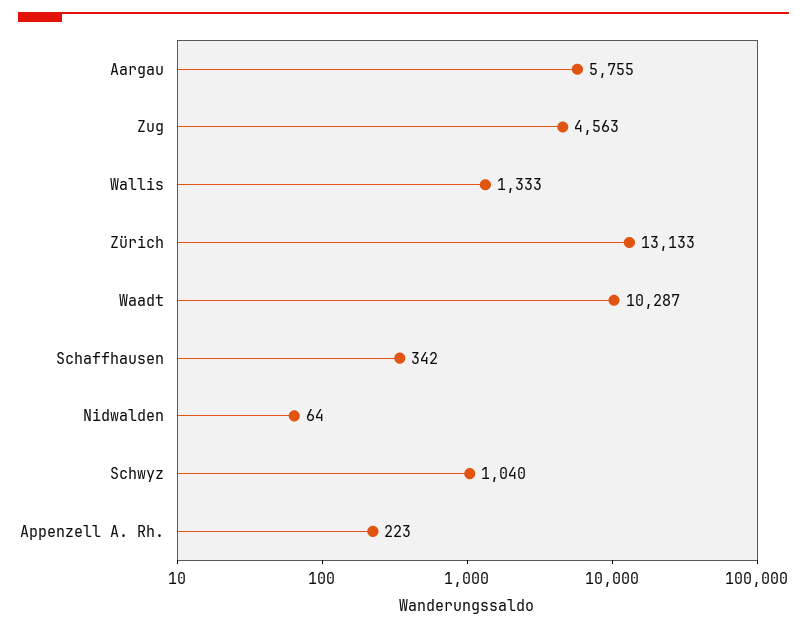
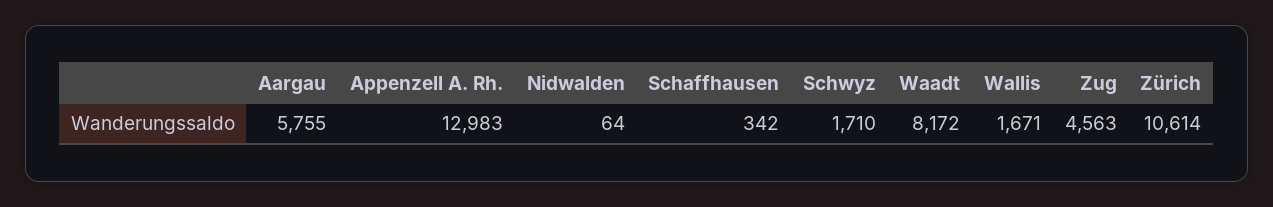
Wallis: 1333 -> 1671
Zürich: 13133 -> 10614
Waadt: 10287 -> 8172
Schwyz: 1040 -> 1710
Appenzell A. Rh.: 223 -> 12983

